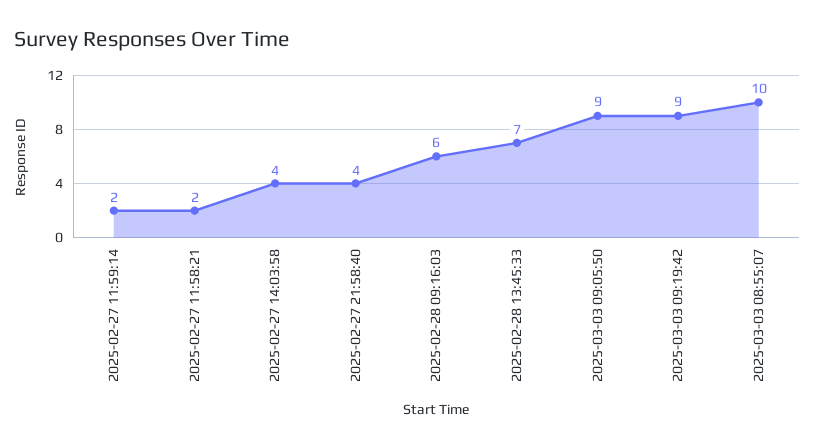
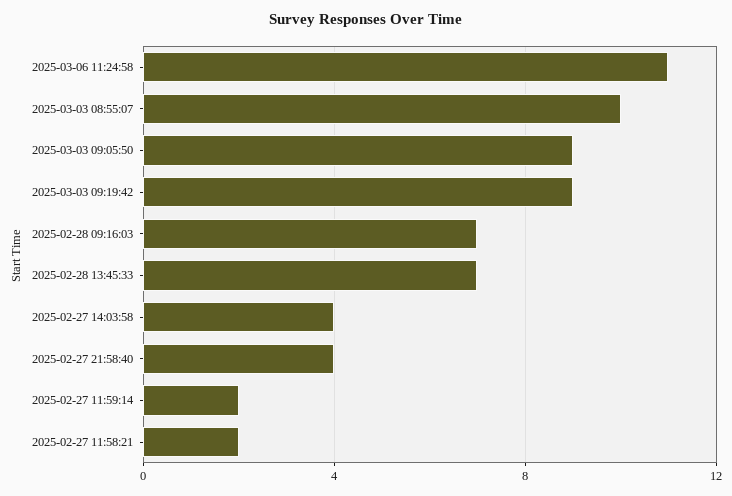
2025-02-28 09:16:03: 6 -> 7
2025-03-06 11:24:58: none -> 11

